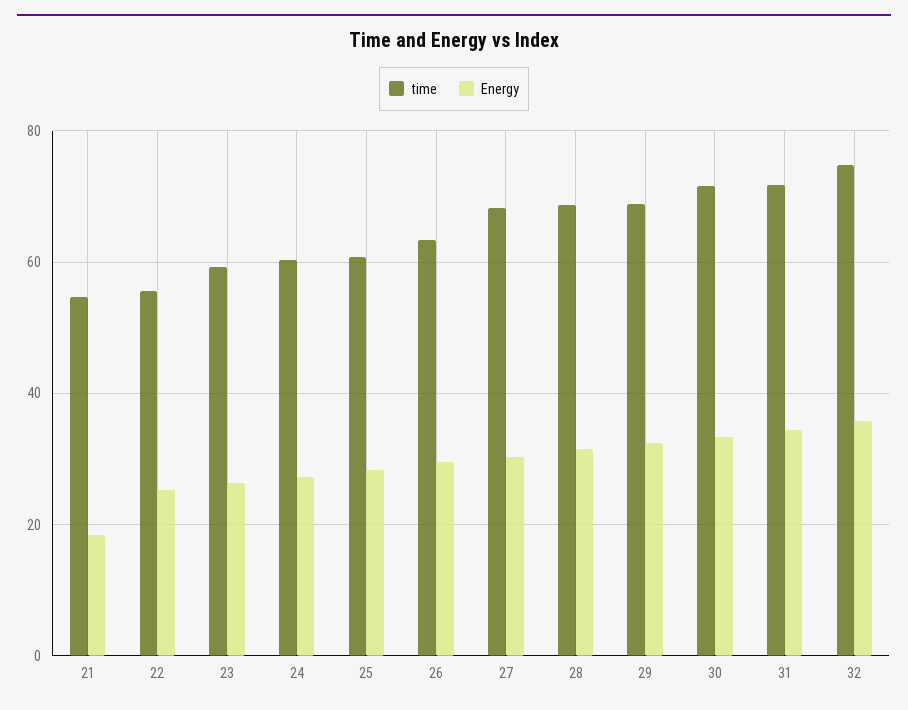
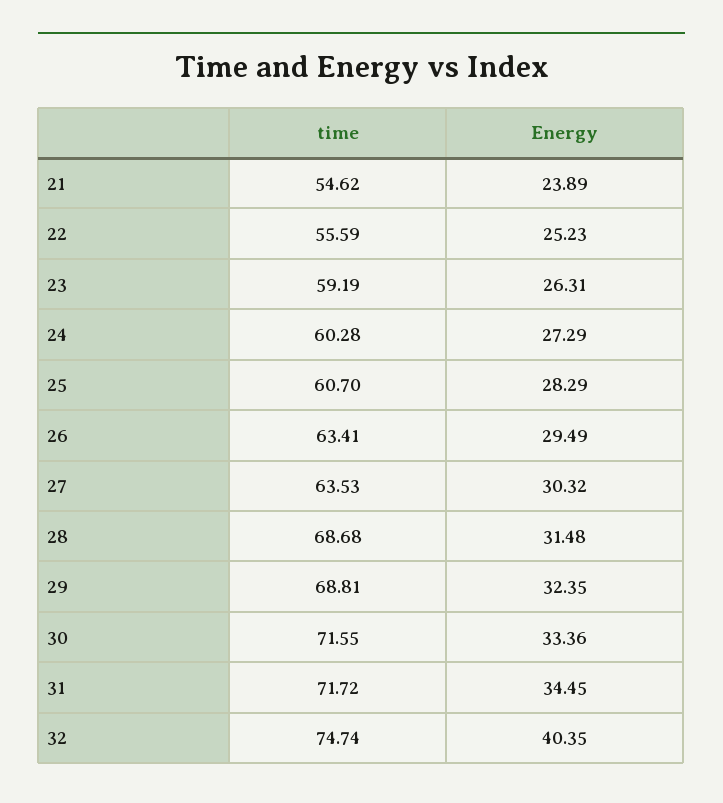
Energy, 21: 18 -> 23.89
time, 27: 68 -> 63.53
Energy, 32: 36 -> 40.35

